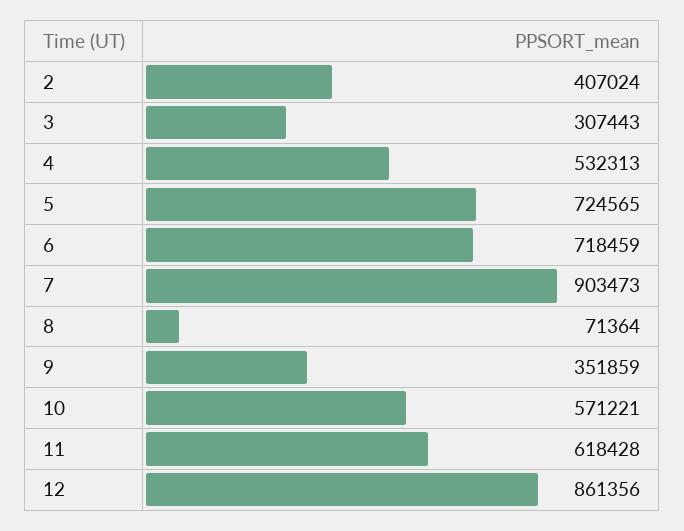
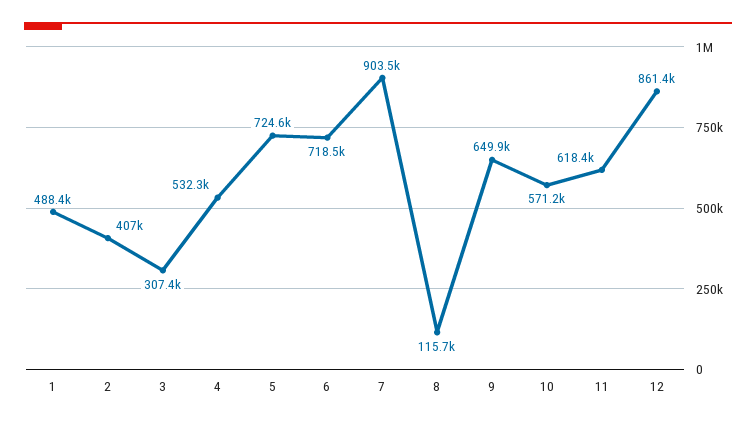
8: 71364 -> 115700
9: 351859 -> 649900
1: none -> 488400

